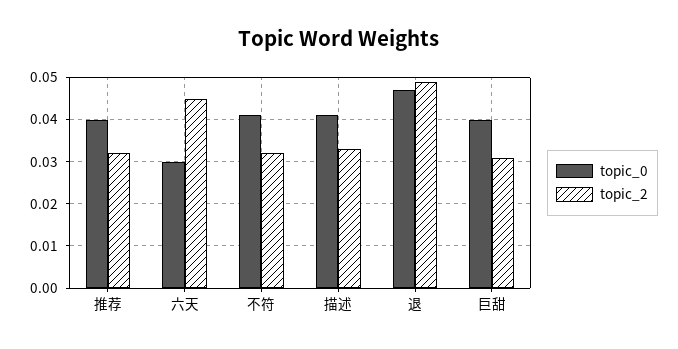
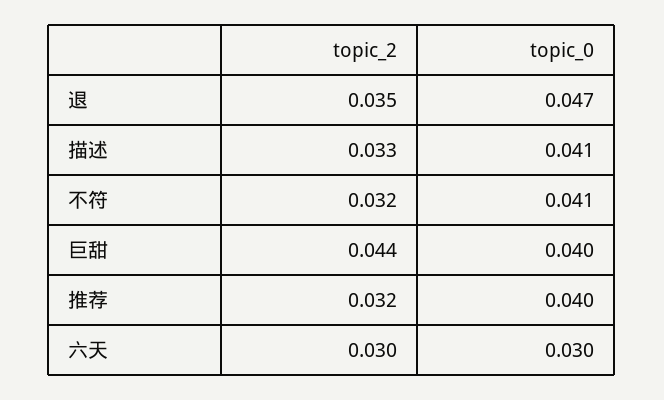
topic_2, 六天: 0.045 -> 0.03
topic_2, 退: 0.05 -> 0.035
topic_2, 巨甜: 0.03 -> 0.044

